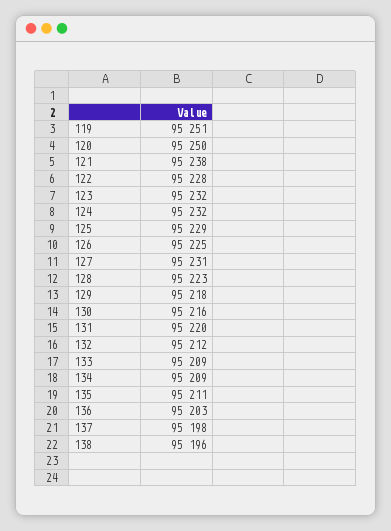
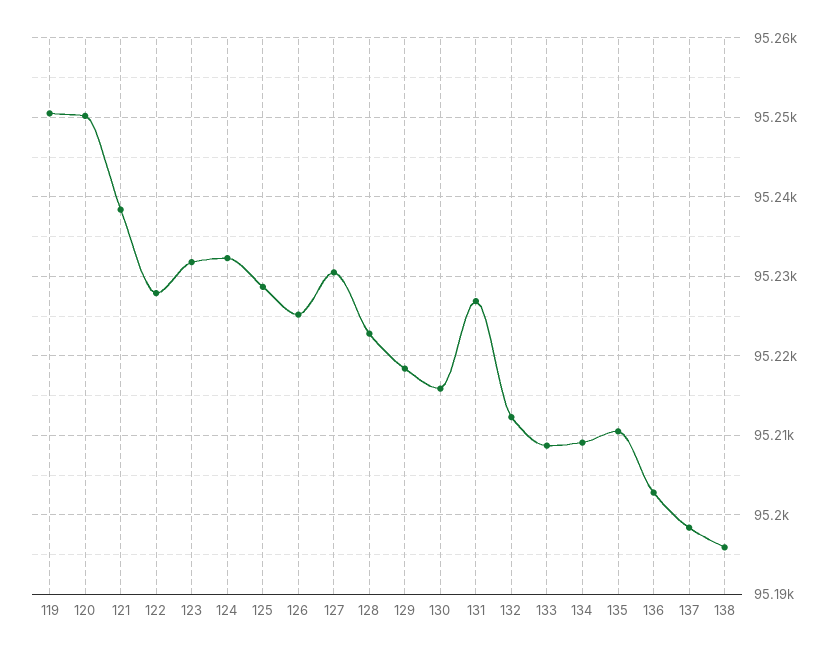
131: 95220 -> 95227

